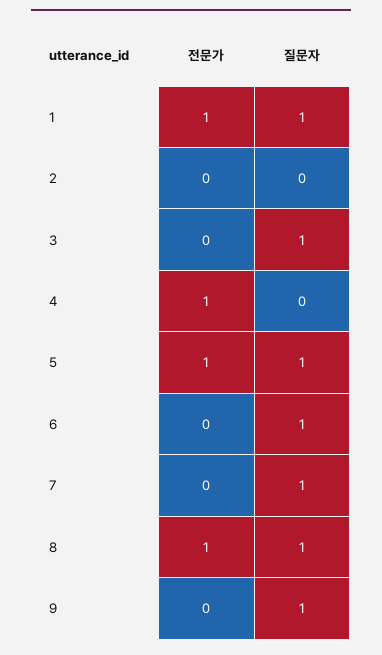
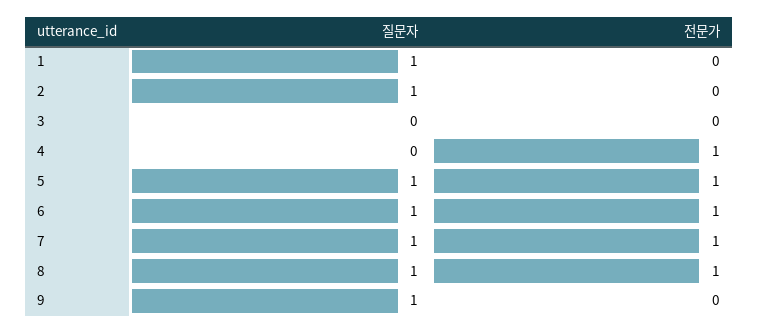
전문가, 1: 1 -> 0
질문자, 2: 0 -> 1
질문자, 3: 1 -> 0
전문가, 6: 0 -> 1
전문가, 7: 0 -> 1

